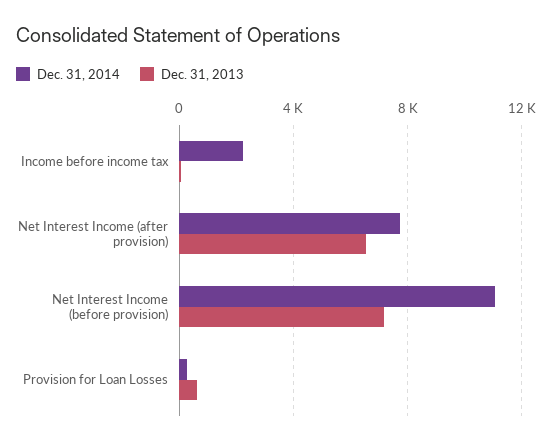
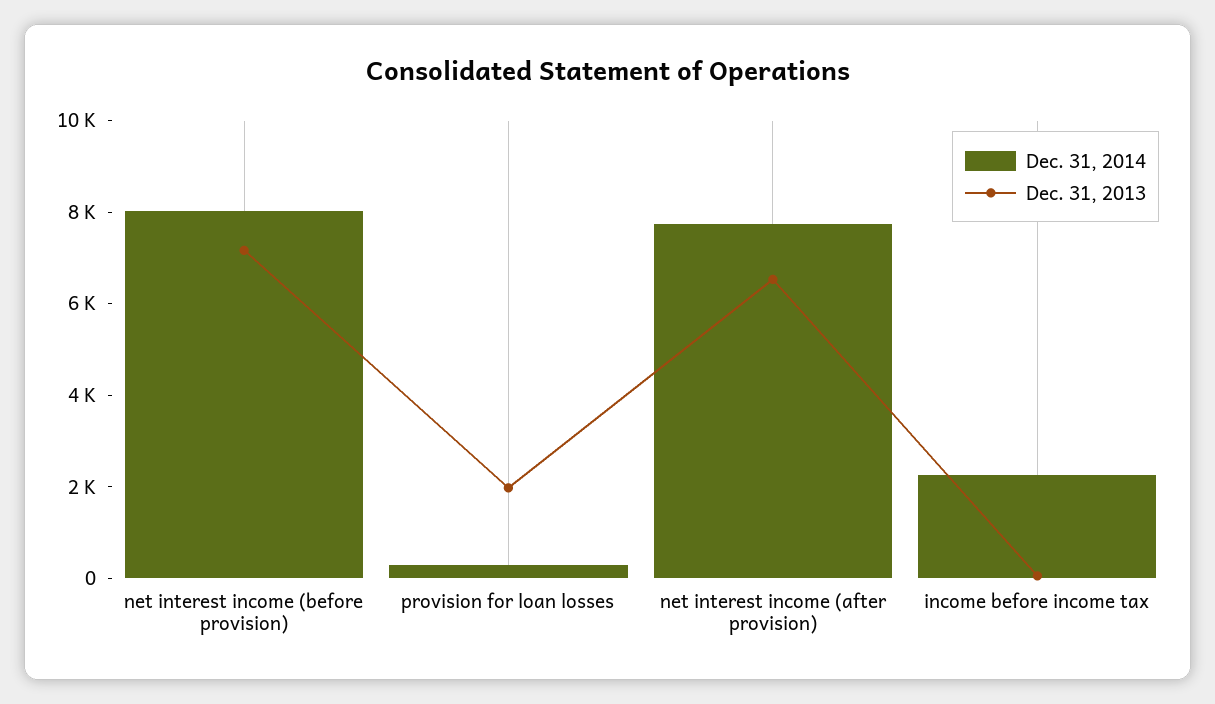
Dec. 31, 2014, Net Interest Income (before provision): 11000 -> 8000
Dec. 31, 2013, Provision for Loan Losses: 500 -> 2000

